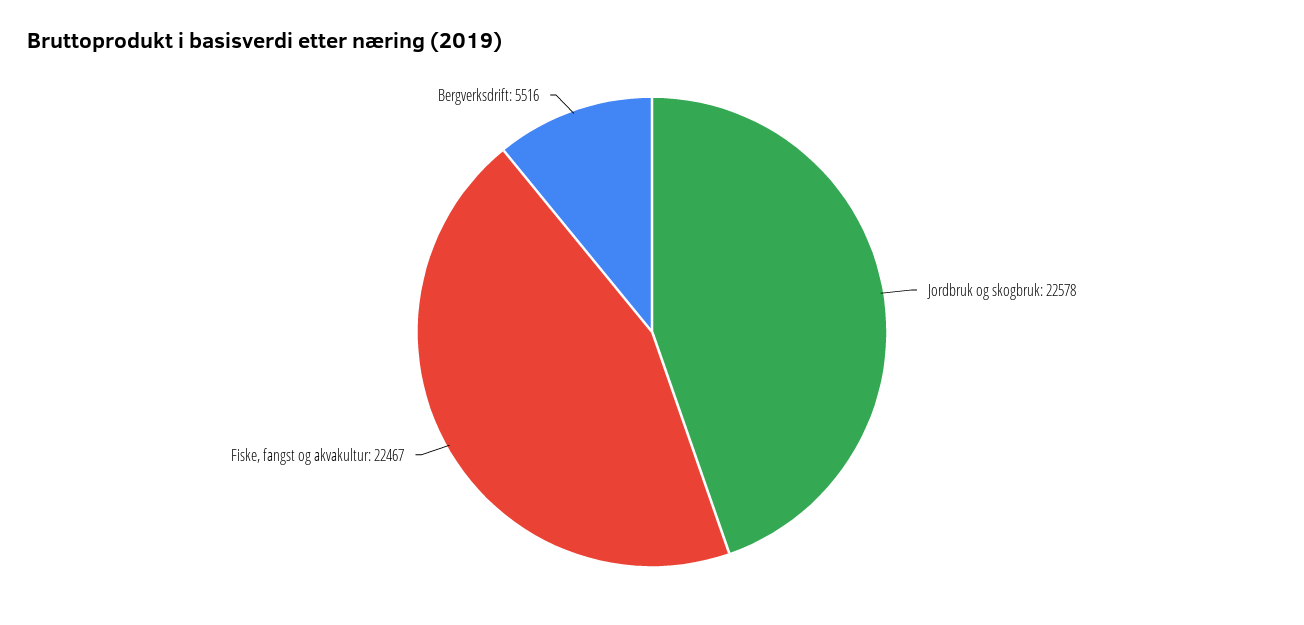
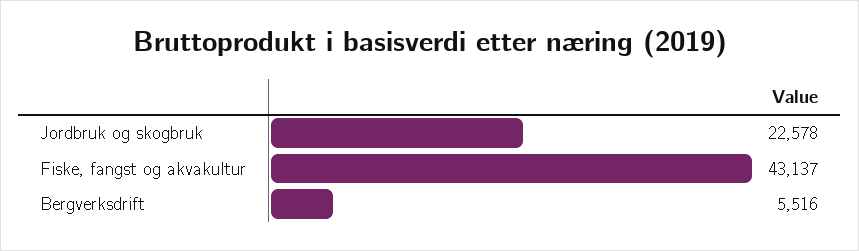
Fiske, fangst og akvakultur: 22467 -> 43137

